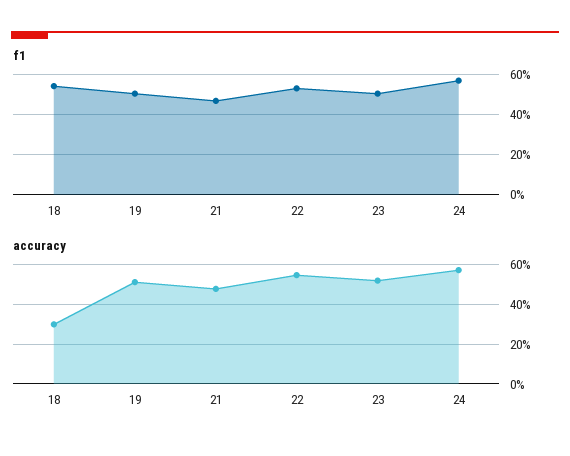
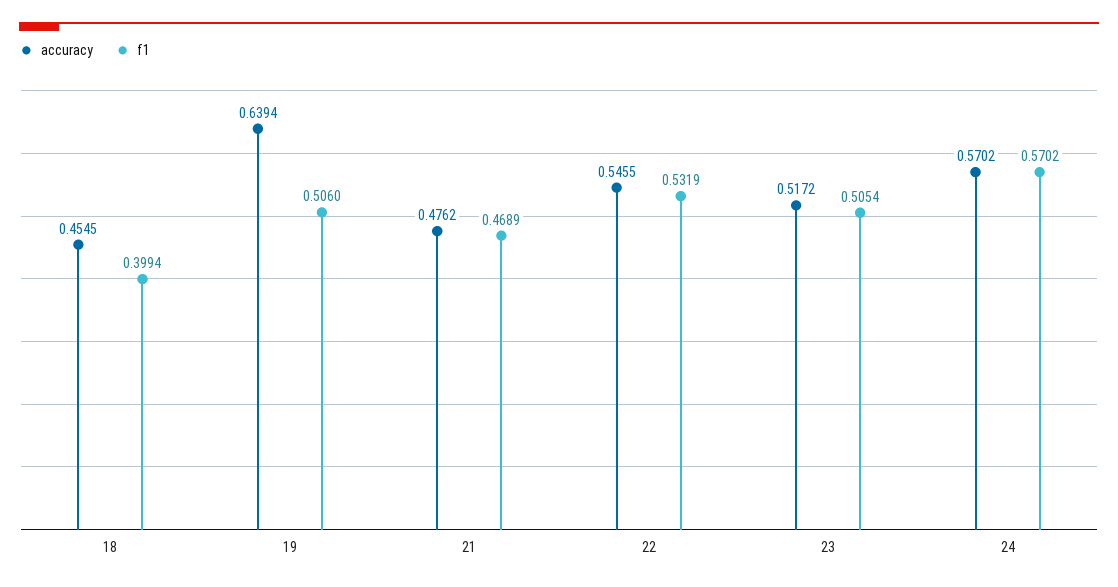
f1, 18: 0.55 -> 0.3994
accuracy, 18: 0.3 -> 0.4545
accuracy, 19: 0.5 -> 0.6394

